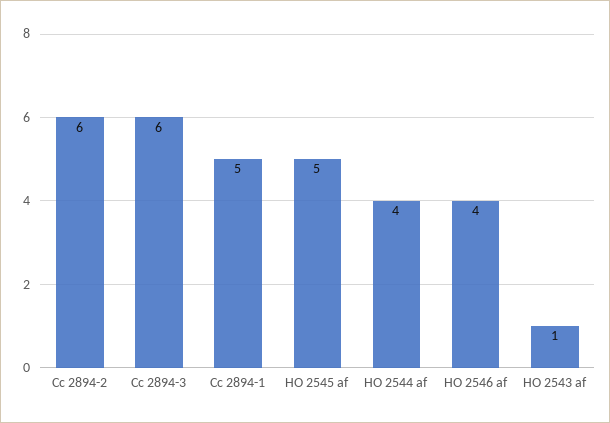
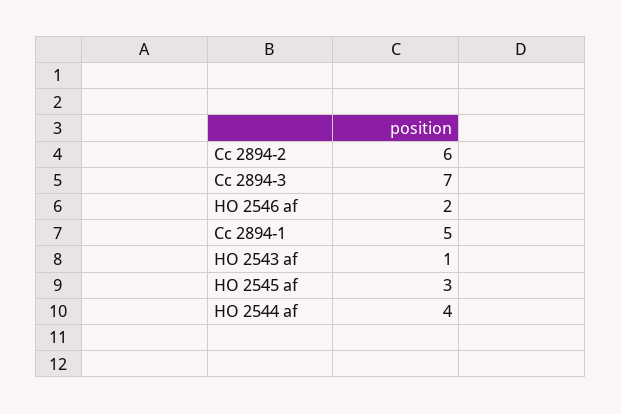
Cc 2894-3: 6 -> 7
HO 2545 af: 5 -> 3
HO 2546 af: 4 -> 2

